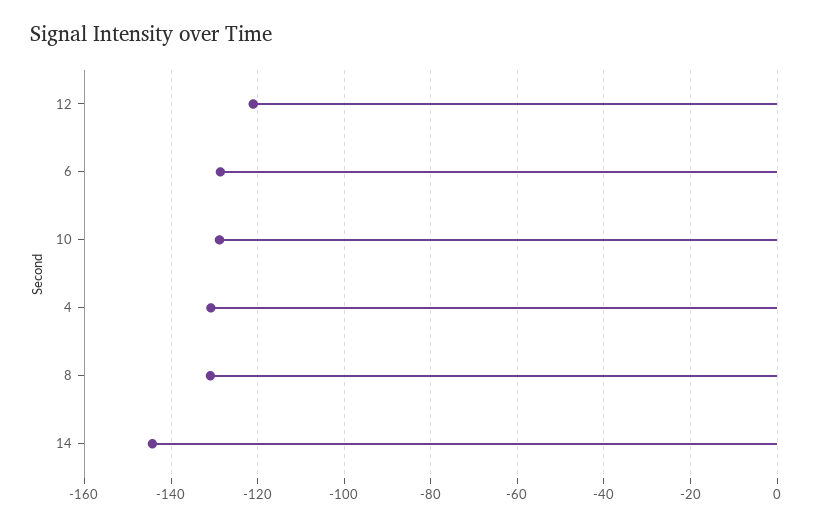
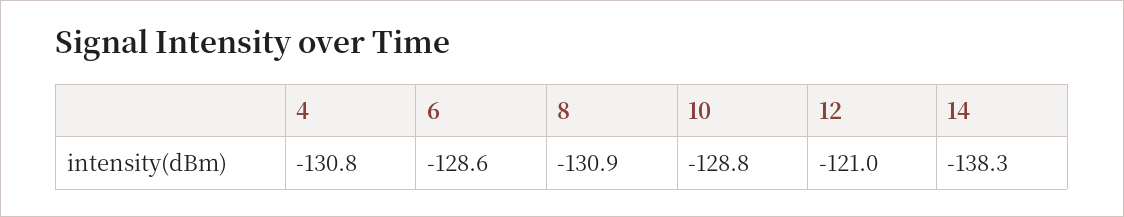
14: -144 -> -138.3

